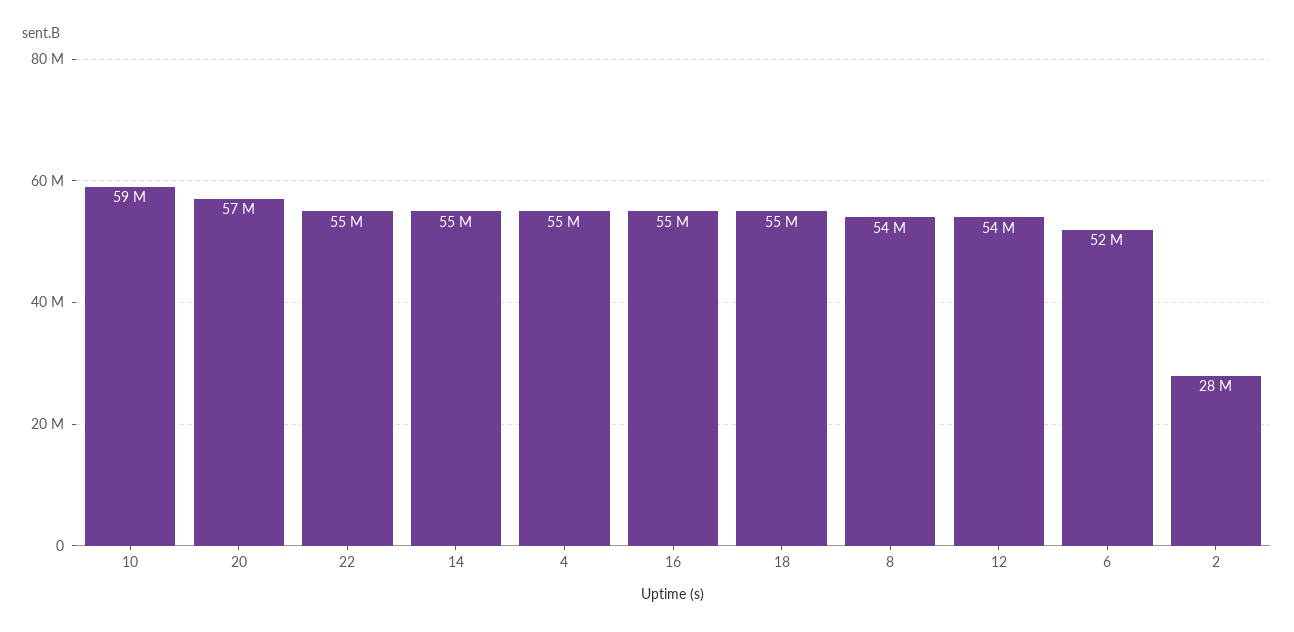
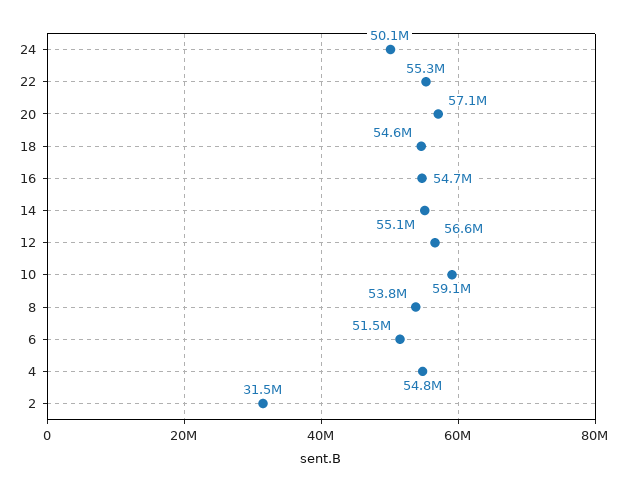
12: 54000000 -> 56600000
2: 28000000 -> 31500000
24: none -> 50100000

